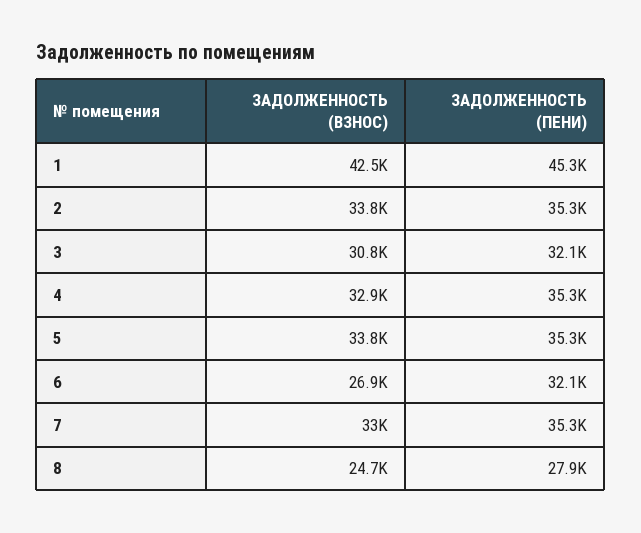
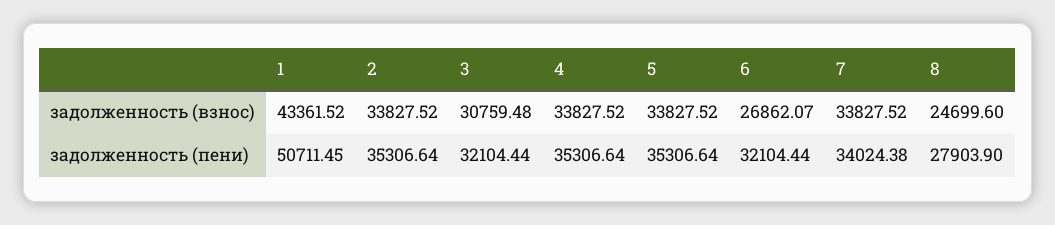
ЗАДОЛЖЕННОСТЬ (ВЗНОС), 1: 42500 -> 43361.52
ЗАДОЛЖЕННОСТЬ (ПЕНИ), 1: 45300 -> 50711.45
ЗАДОЛЖЕННОСТЬ (ВЗНОС), 4: 32900 -> 33827.52
ЗАДОЛЖЕННОСТЬ (ВЗНОС), 7: 33000 -> 33827.52
ЗАДОЛЖЕННОСТЬ (ПЕНИ), 7: 35300 -> 34024.38

